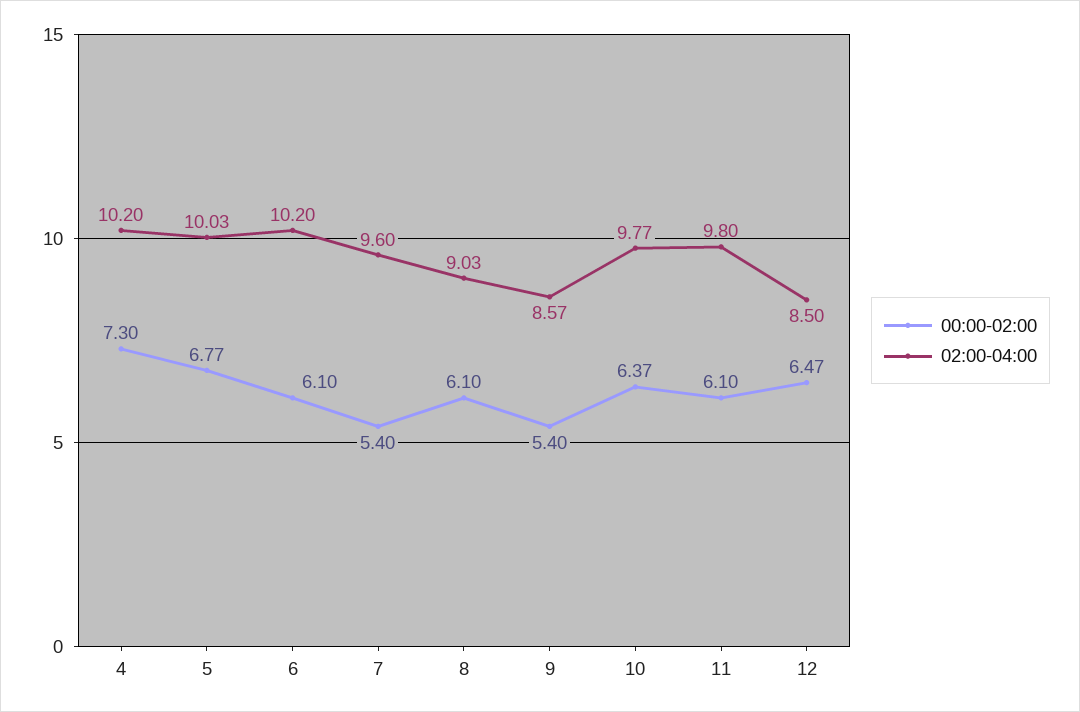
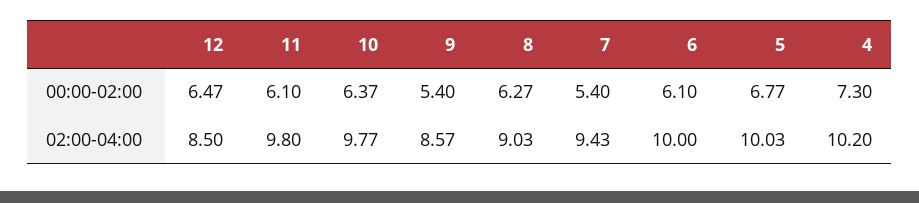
02:00-04:00, 6: 10.2 -> 10
02:00-04:00, 7: 9.6 -> 9.43
00:00-02:00, 8: 6.1 -> 6.27

